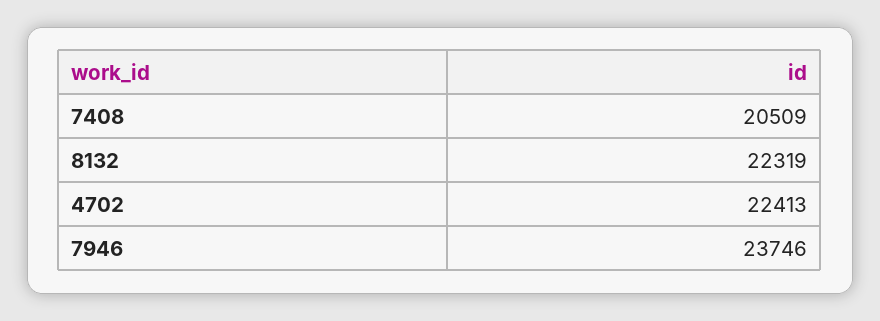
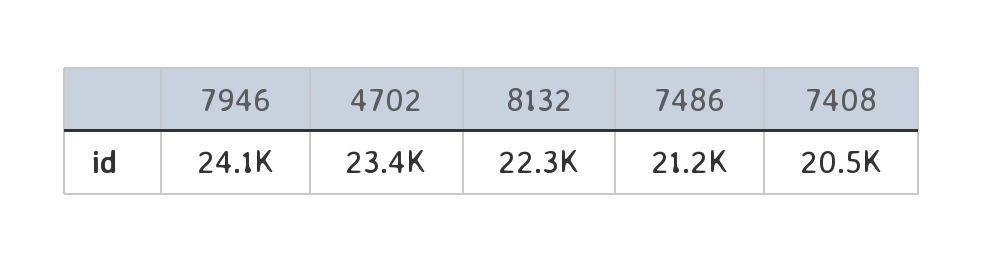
4702: 22413 -> 23400
7946: 23746 -> 24100
7486: none -> 21200

